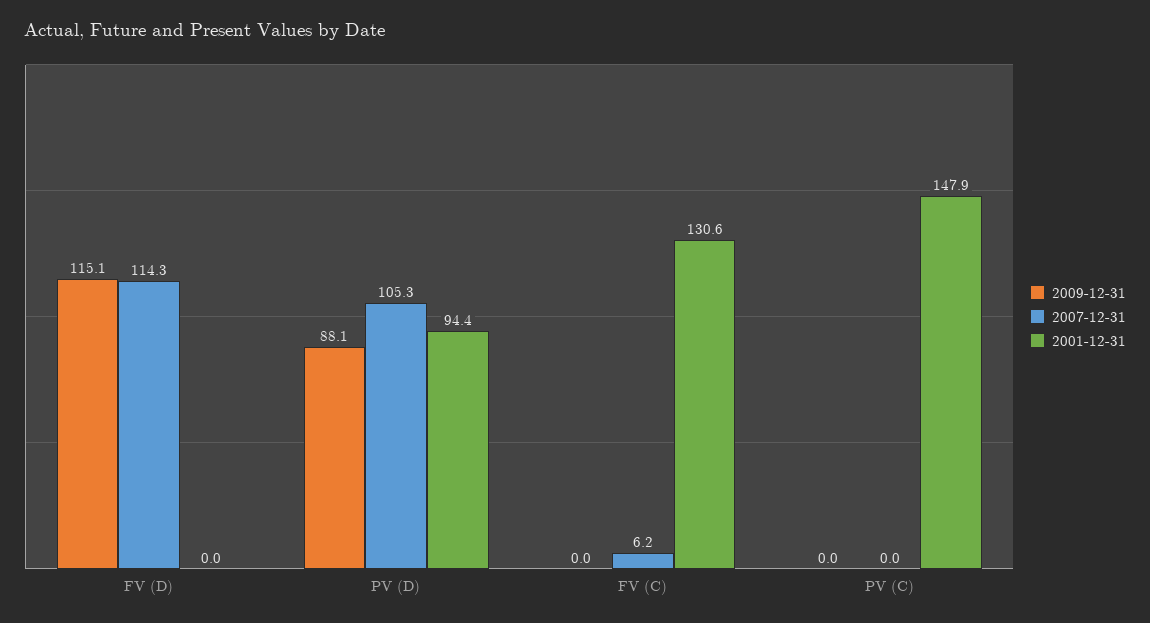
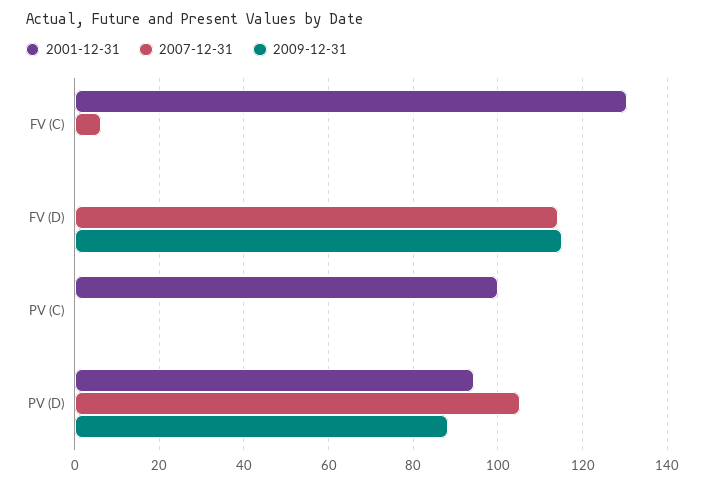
2001-12-31, PV (C): 147.9 -> 100

